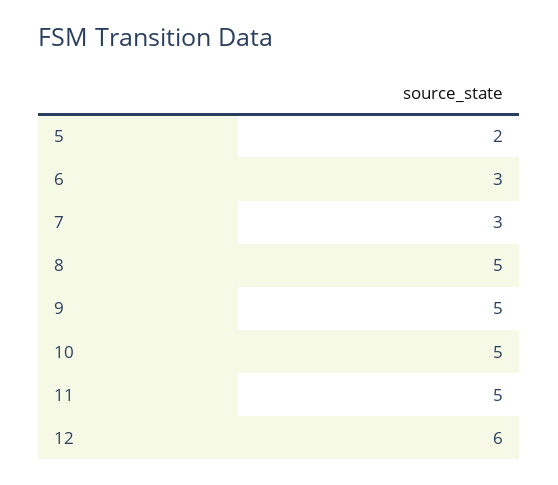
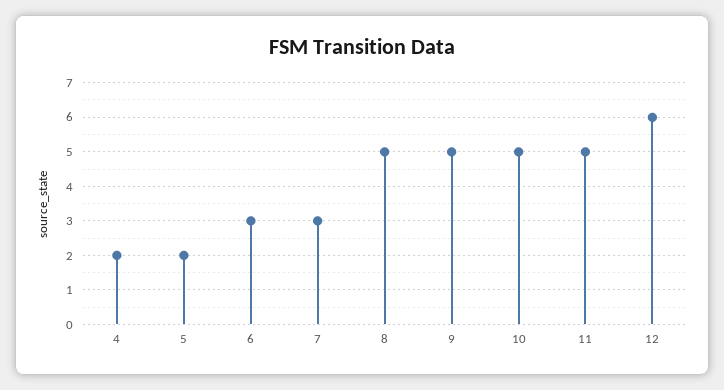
4: none -> 2

